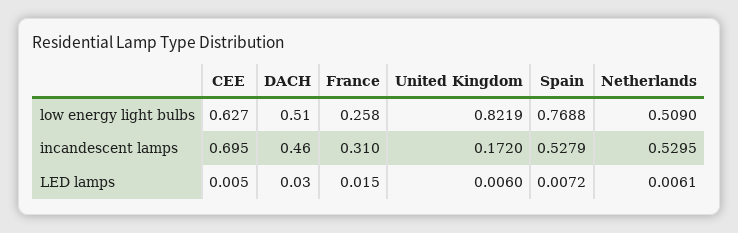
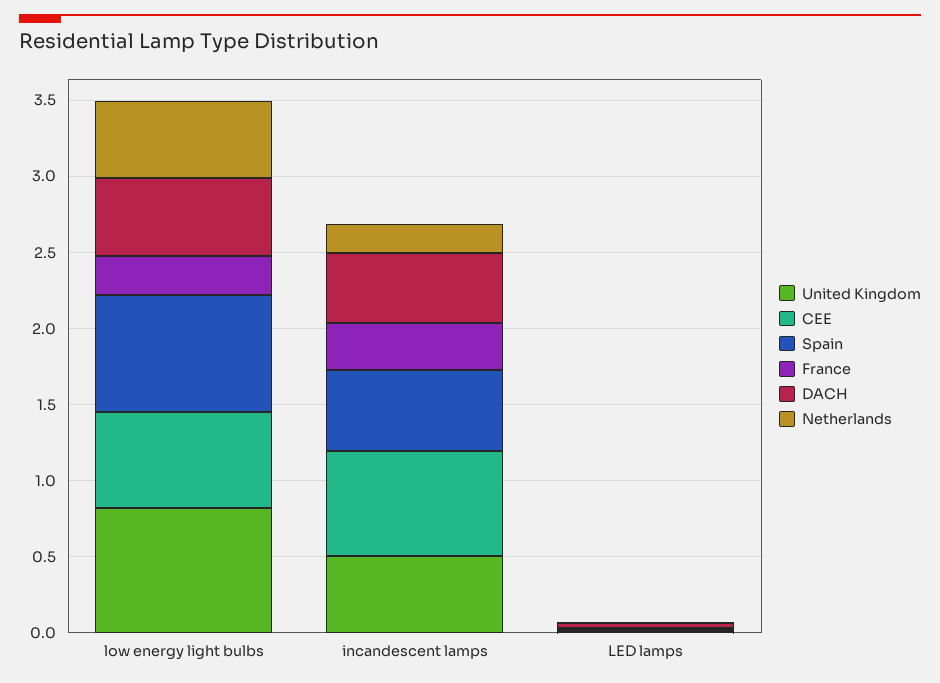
United Kingdom, incandescent lamps: 0.172 -> 0.5
Netherlands, incandescent lamps: 0.5295 -> 0.2

